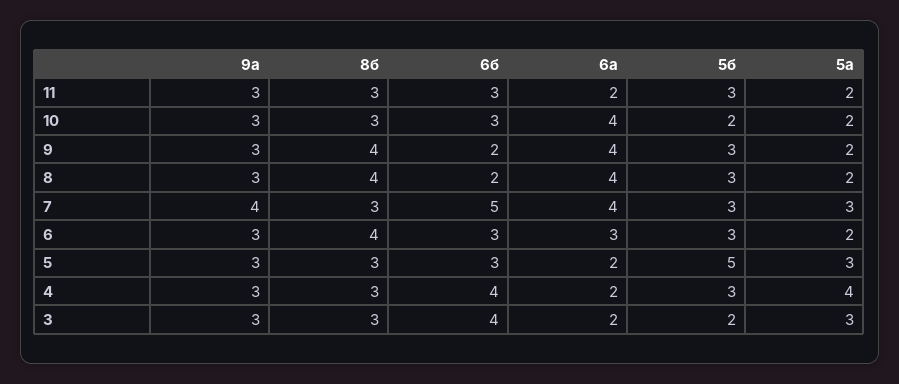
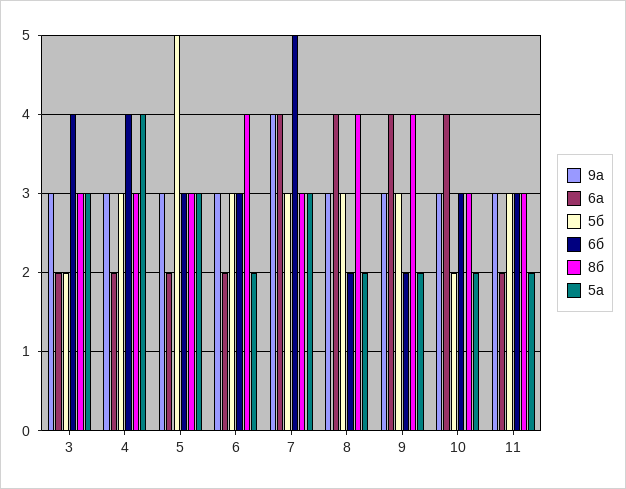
6а, 6: 3 -> 2

